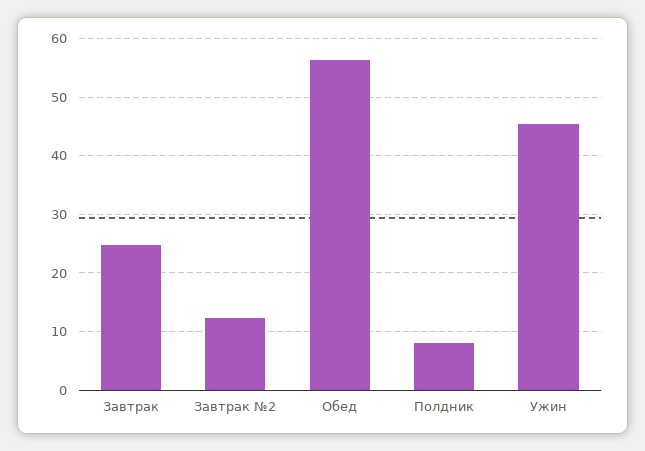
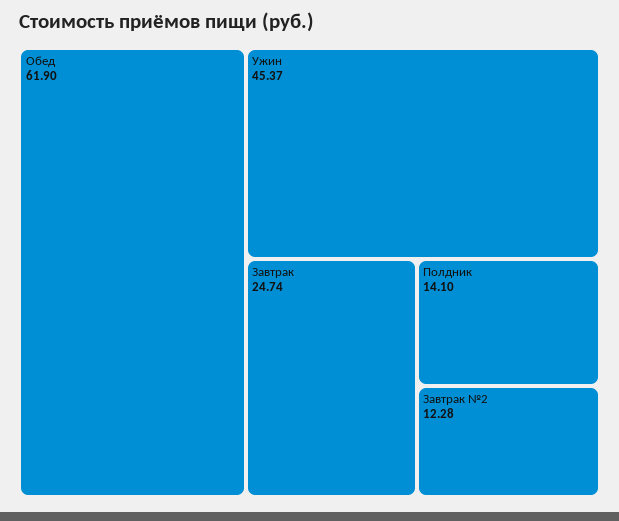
Обед: 56 -> 61.9
Полдник: 8 -> 14.1

